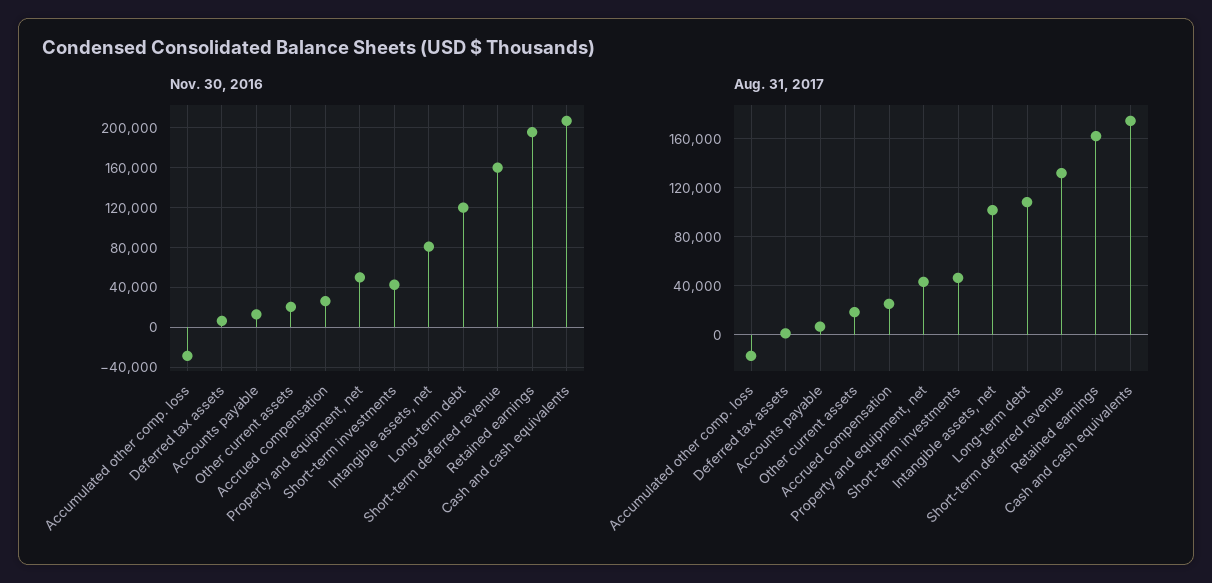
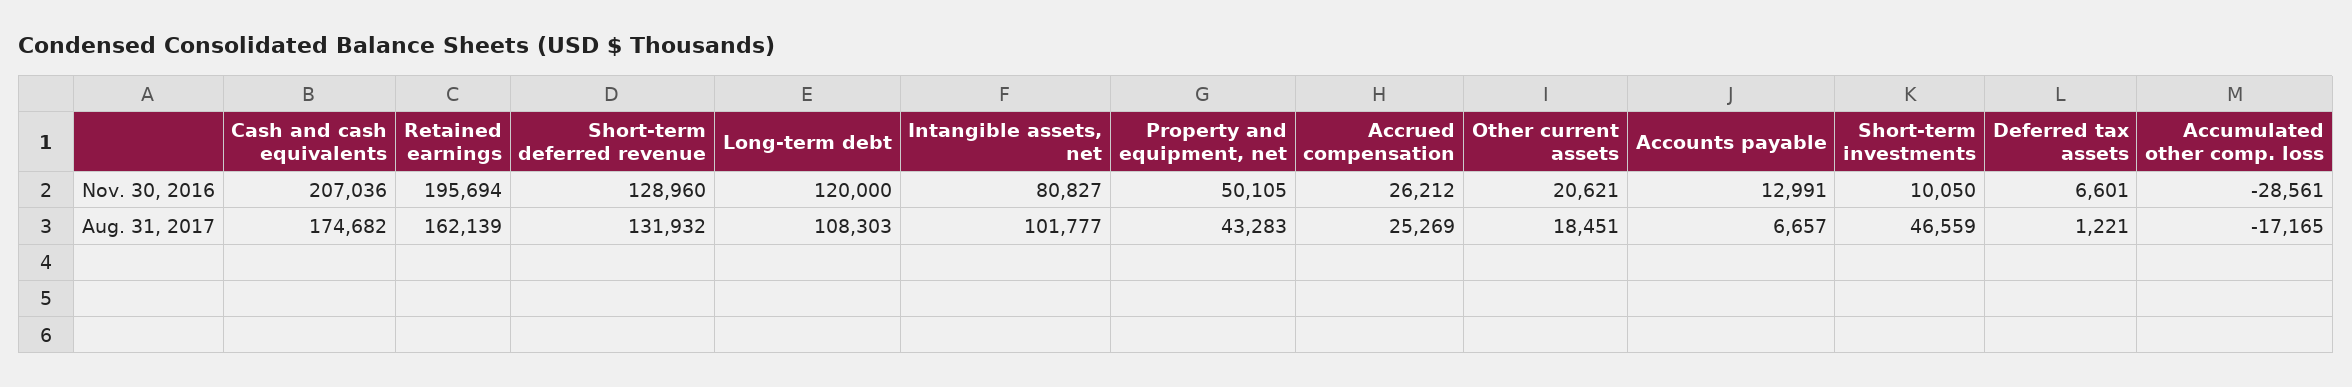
Nov. 30, 2016, Short-term investments: 40000 -> 10050
Nov. 30, 2016, Short-term deferred revenue: 160000 -> 128960

